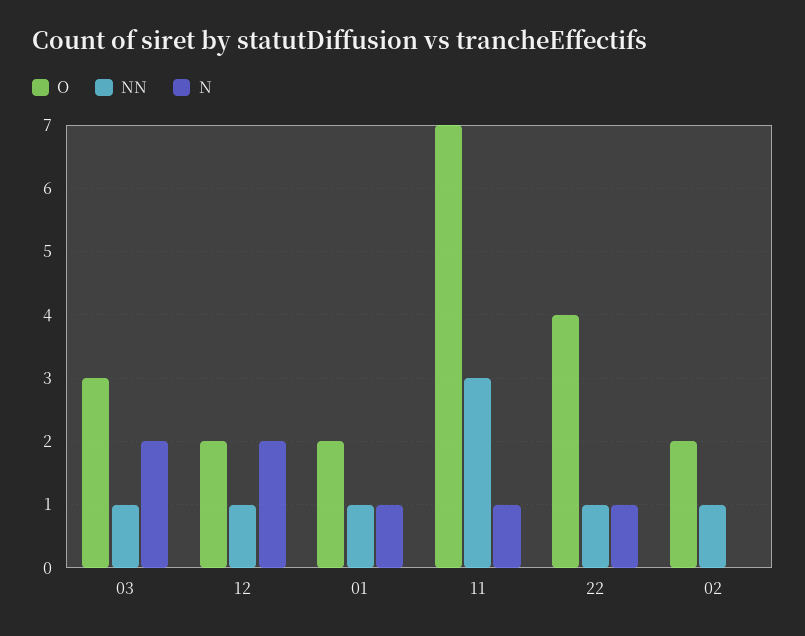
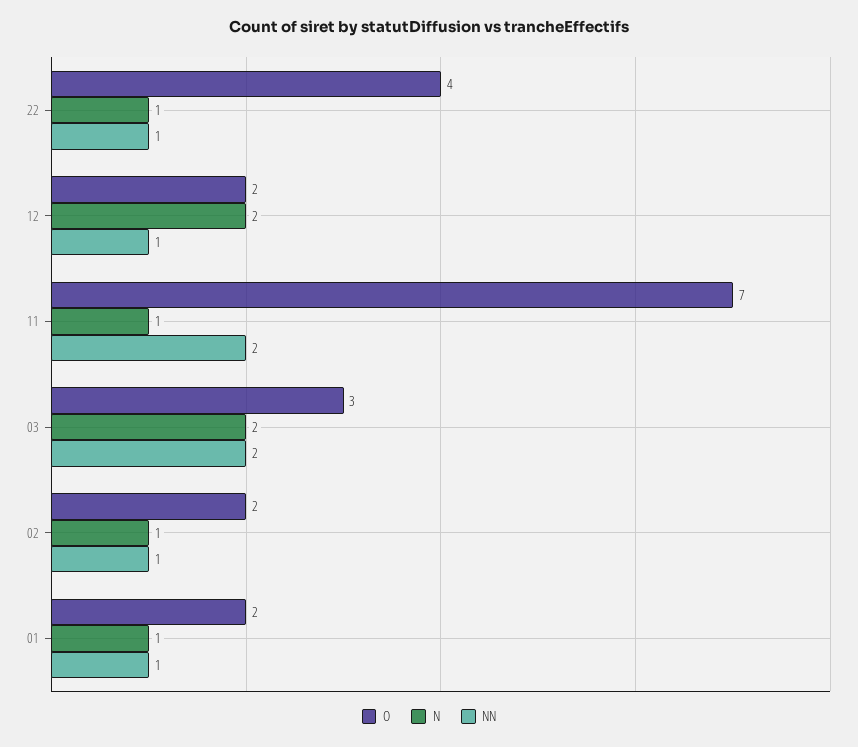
NN, 03: 1 -> 2
NN, 11: 3 -> 2
N, 02: 0 -> 1

